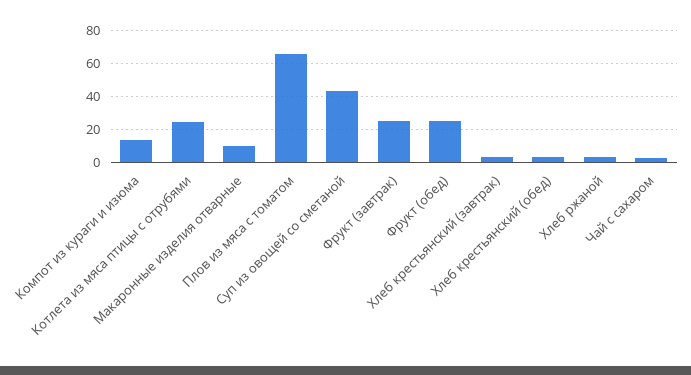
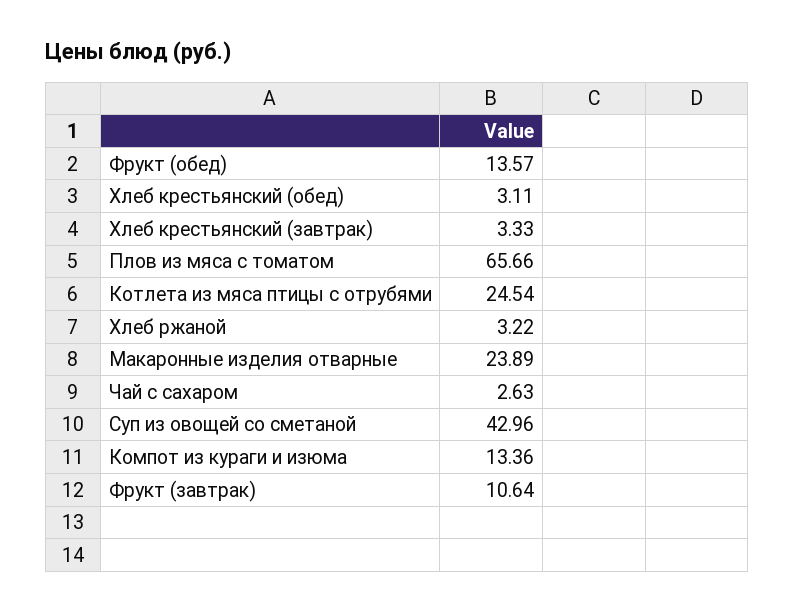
Макаронные изделия отварные: 10 -> 23.89
Фрукт (завтрак): 25 -> 10.64
Фрукт (обед): 25 -> 13.57

